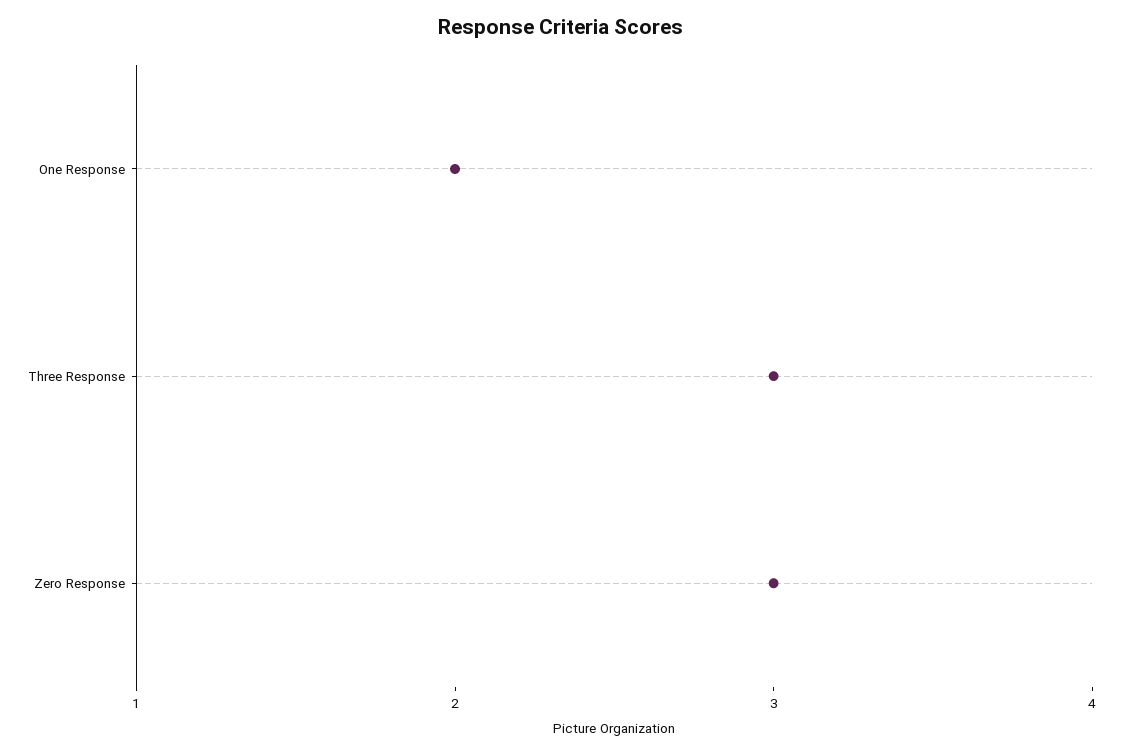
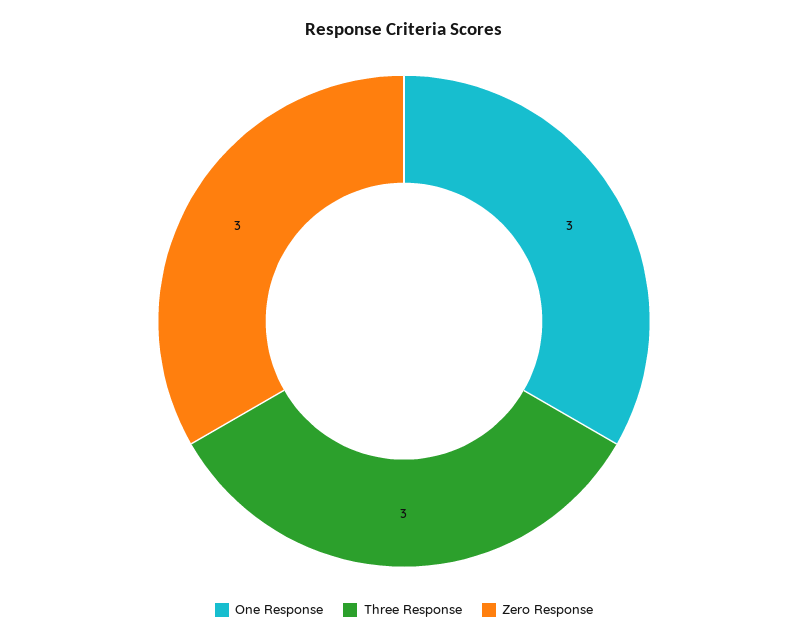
One Response: 2 -> 3

